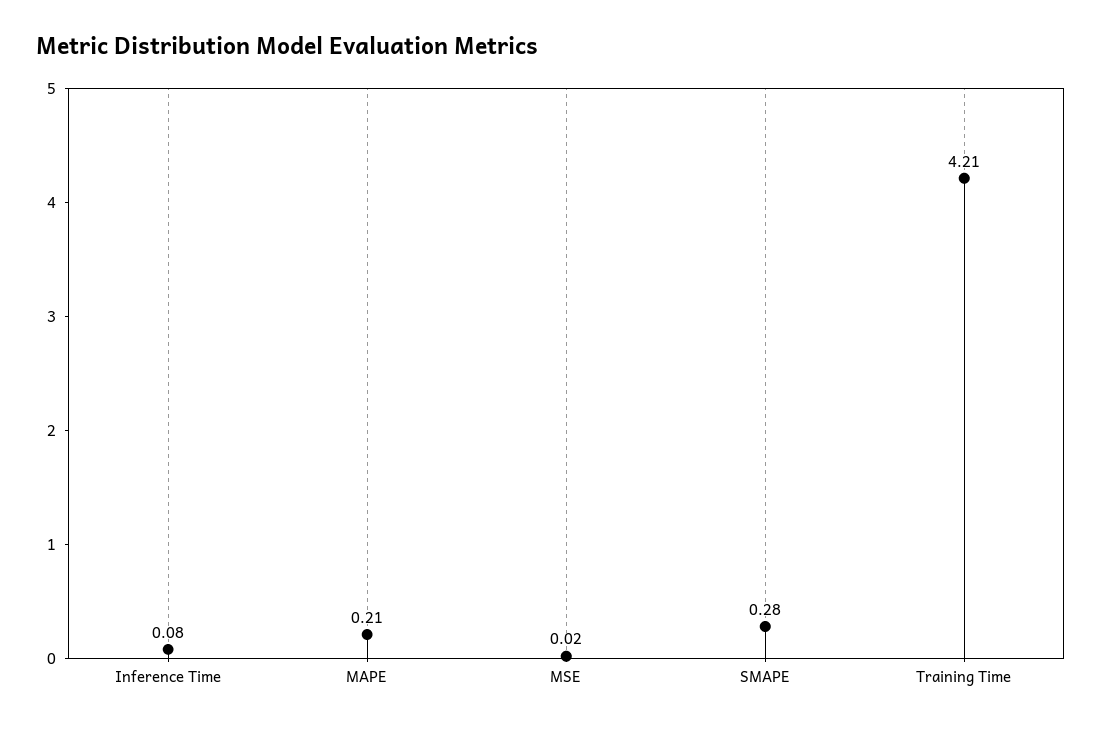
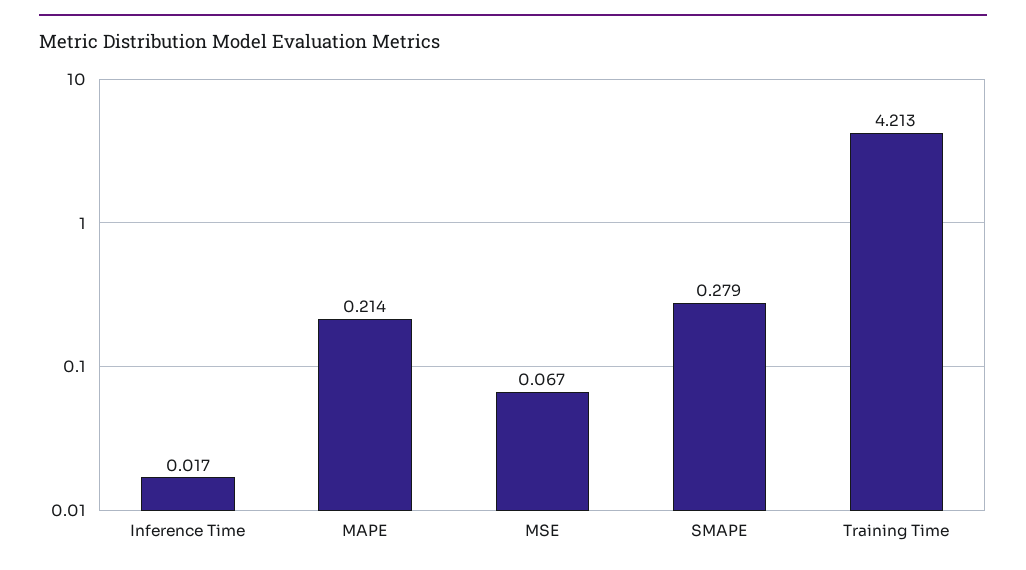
Inference Time: 0.08 -> 0.017
MSE: 0.02 -> 0.067

